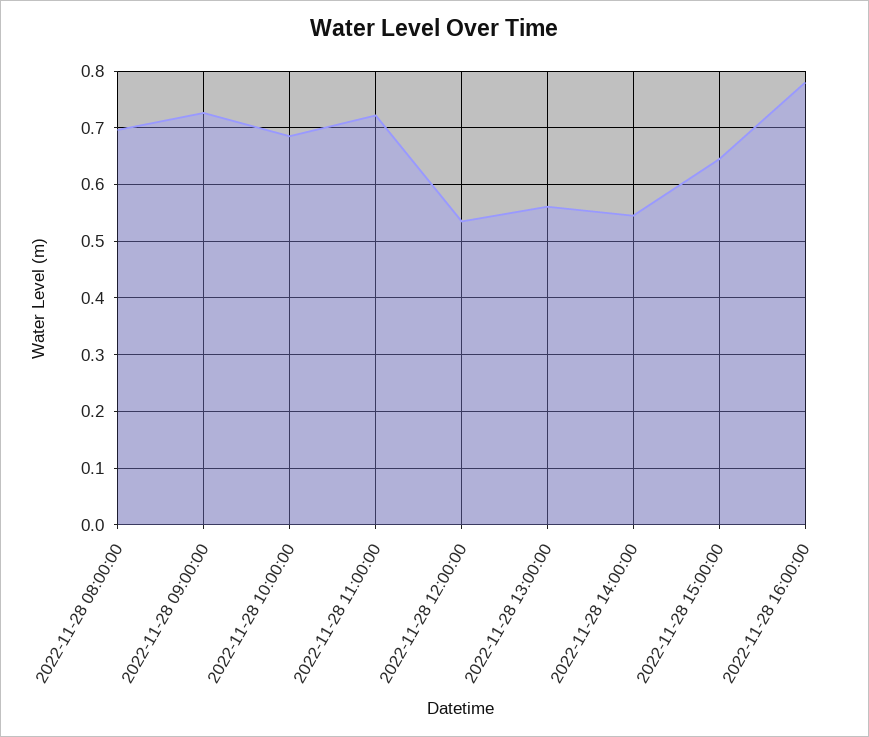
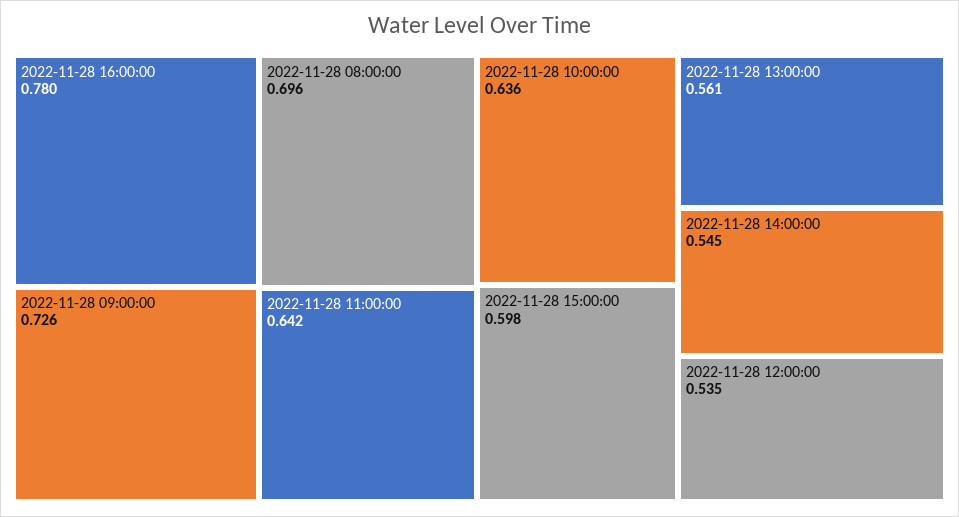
2022-11-28 10:00:00: 0.68 -> 0.636
2022-11-28 11:00:00: 0.72 -> 0.642
2022-11-28 15:00:00: 0.64 -> 0.598

